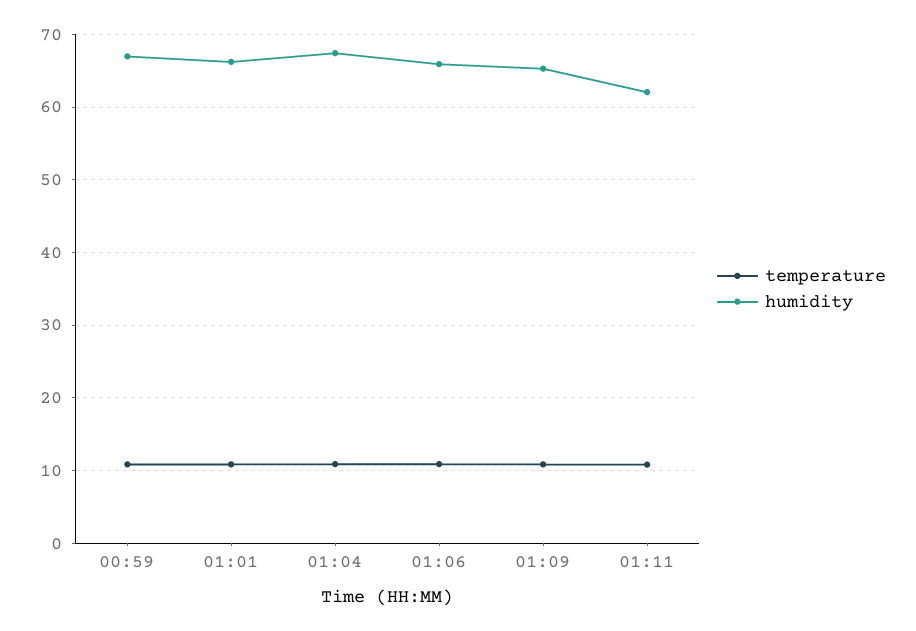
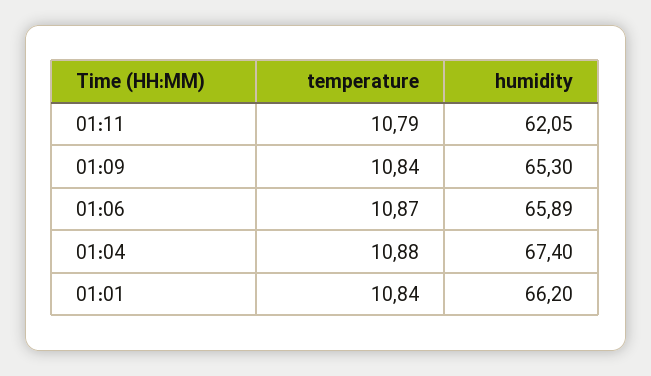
temperature, 00:59: 11 -> none
humidity, 00:59: 67 -> none

